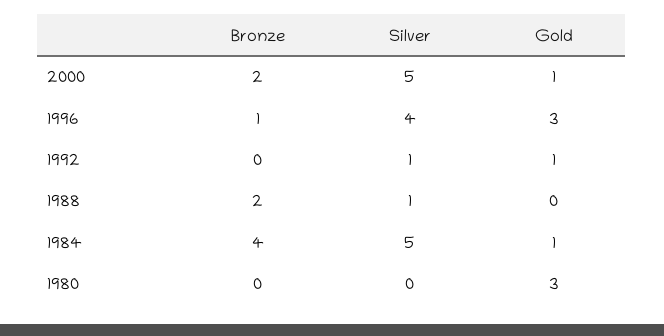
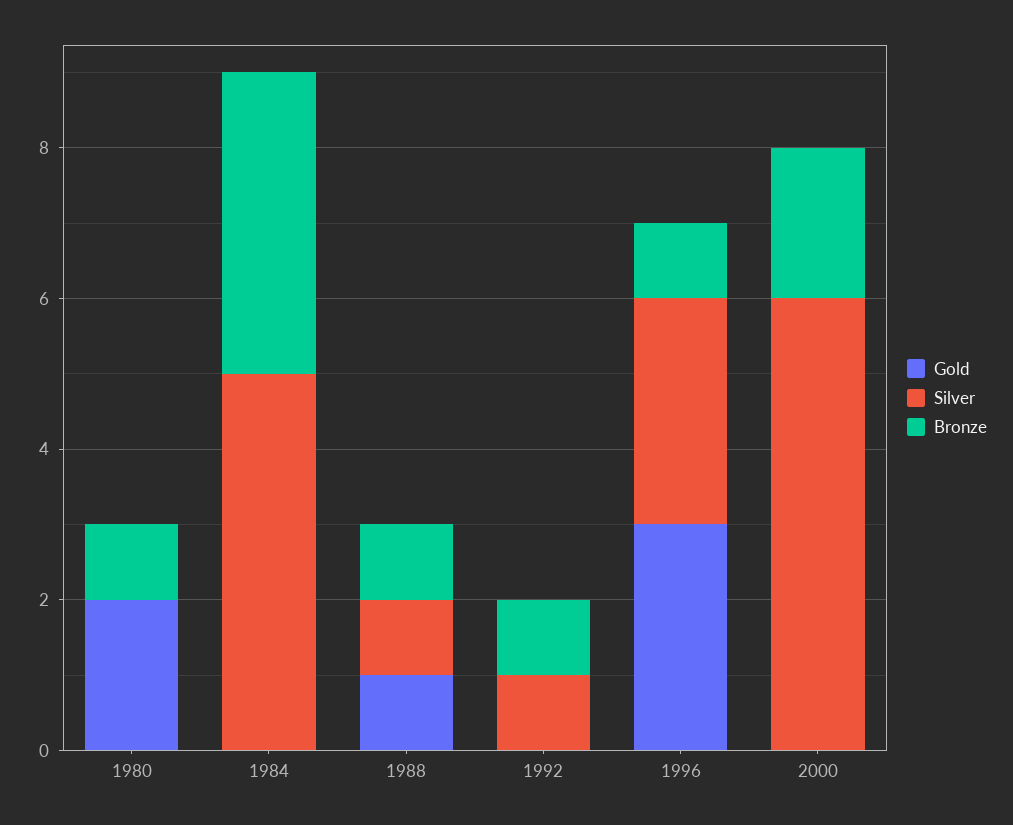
Silver, 2000: 5 -> 6
Gold, 2000: 1 -> 0
Silver, 1996: 4 -> 3
Bronze, 1992: 0 -> 1
Gold, 1992: 1 -> 0
Bronze, 1988: 2 -> 1
Gold, 1988: 0 -> 1
Gold, 1984: 1 -> 0
Bronze, 1980: 0 -> 1
Gold, 1980: 3 -> 2

